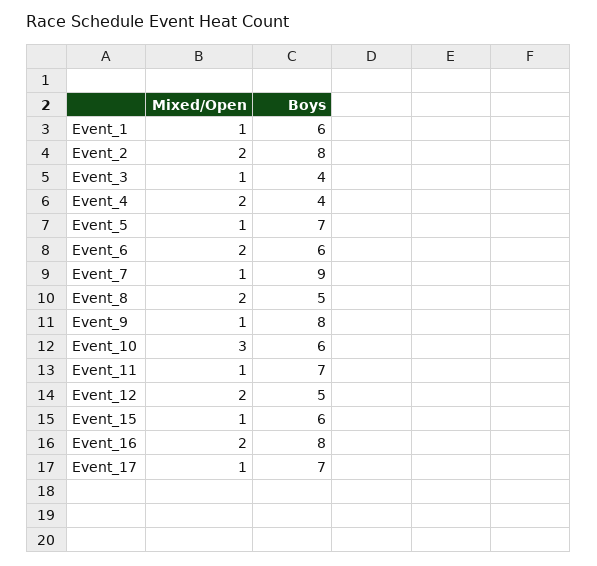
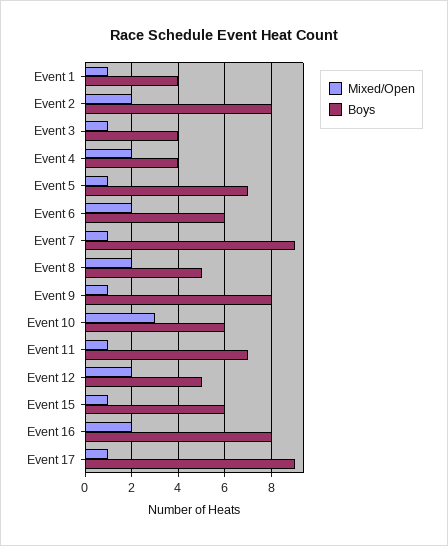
Boys, Event_1: 6 -> 4
Boys, Event_17: 7 -> 9

